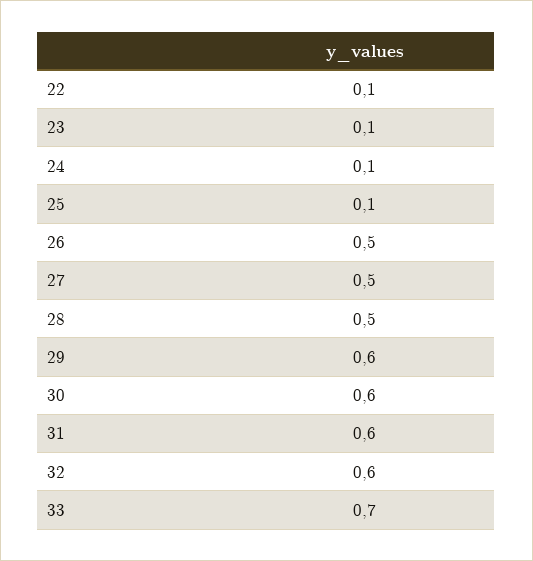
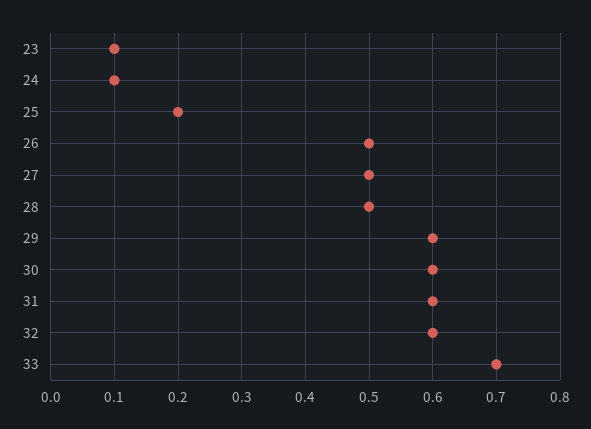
22: 0.1 -> none
25: 0.1 -> 0.2

